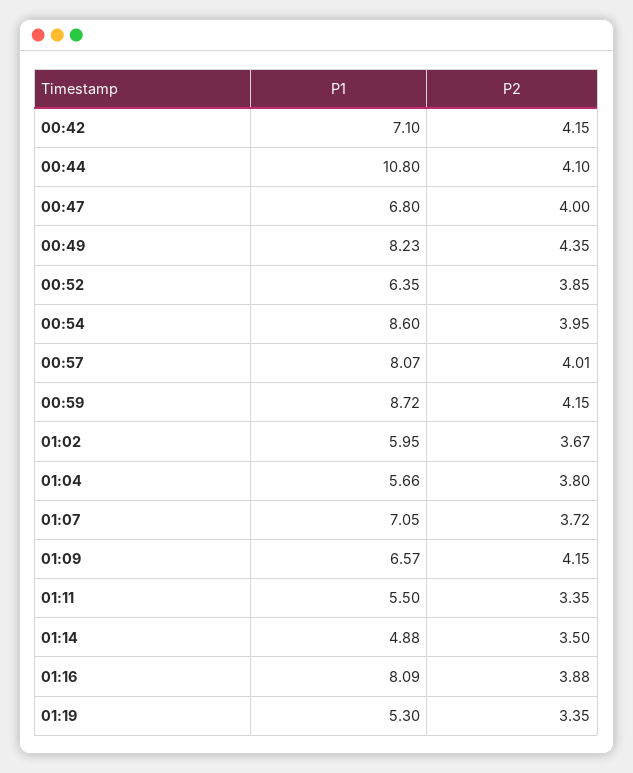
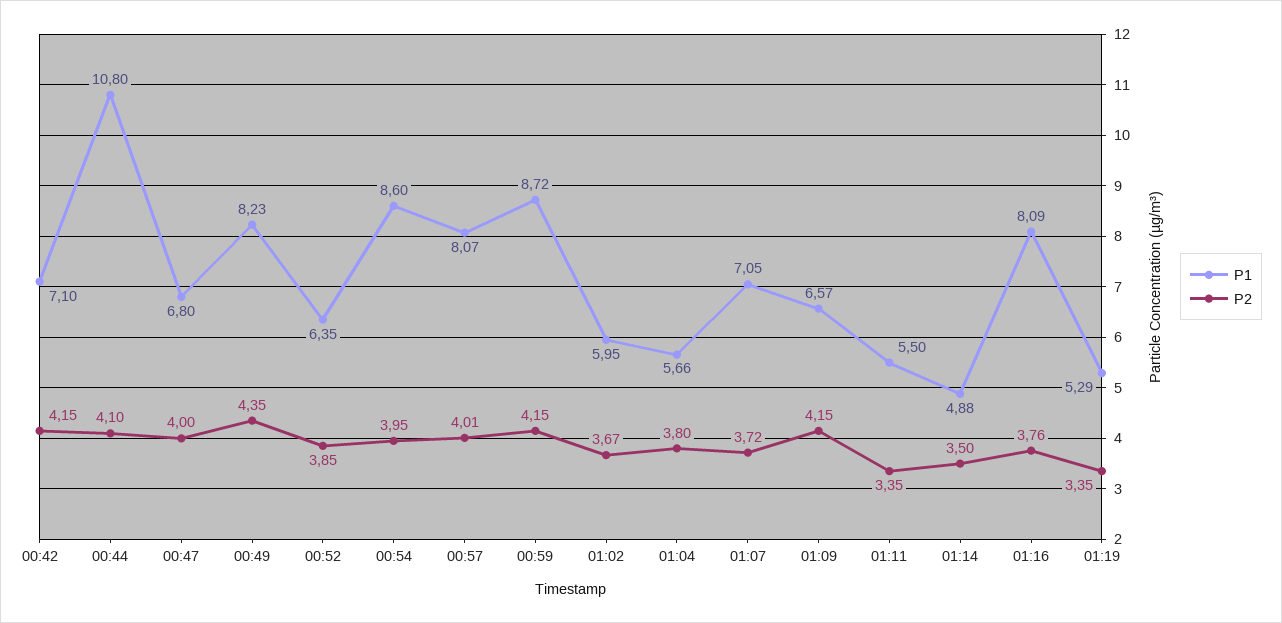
P2, 01:16: 3.88 -> 3.76
P1, 01:19: 5.3 -> 5.29

